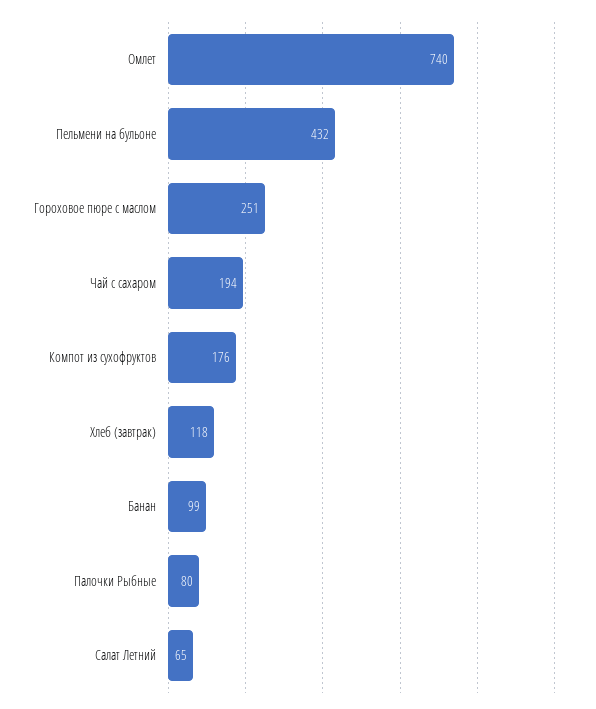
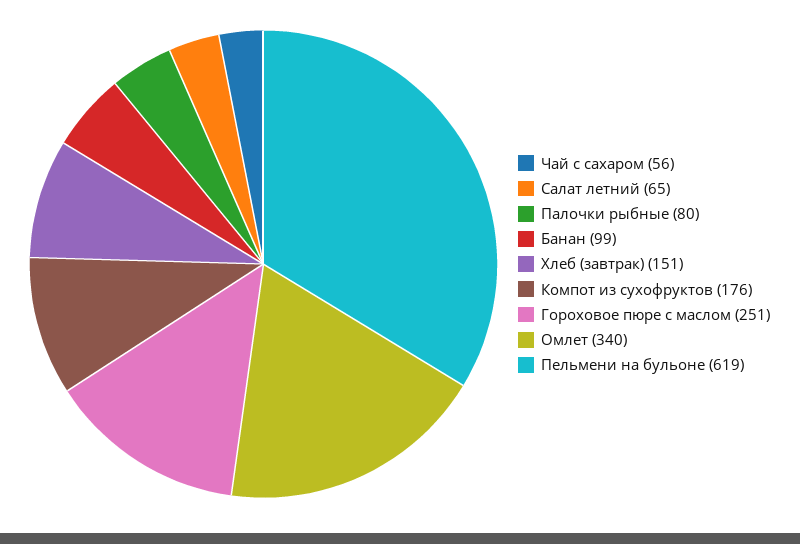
Омлет: 740 -> 340
Пельмени на бульоне: 432 -> 619
Чай с сахаром: 194 -> 56
Хлеб (завтрак): 118 -> 151

